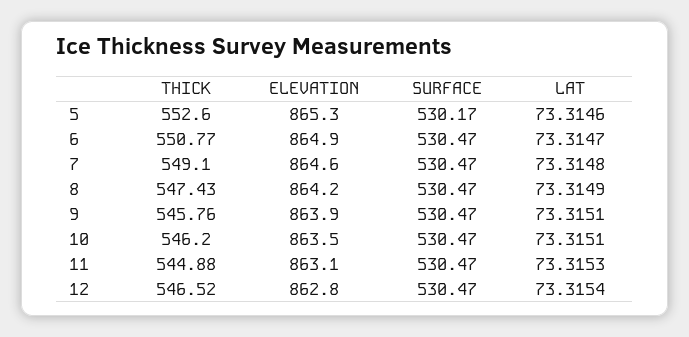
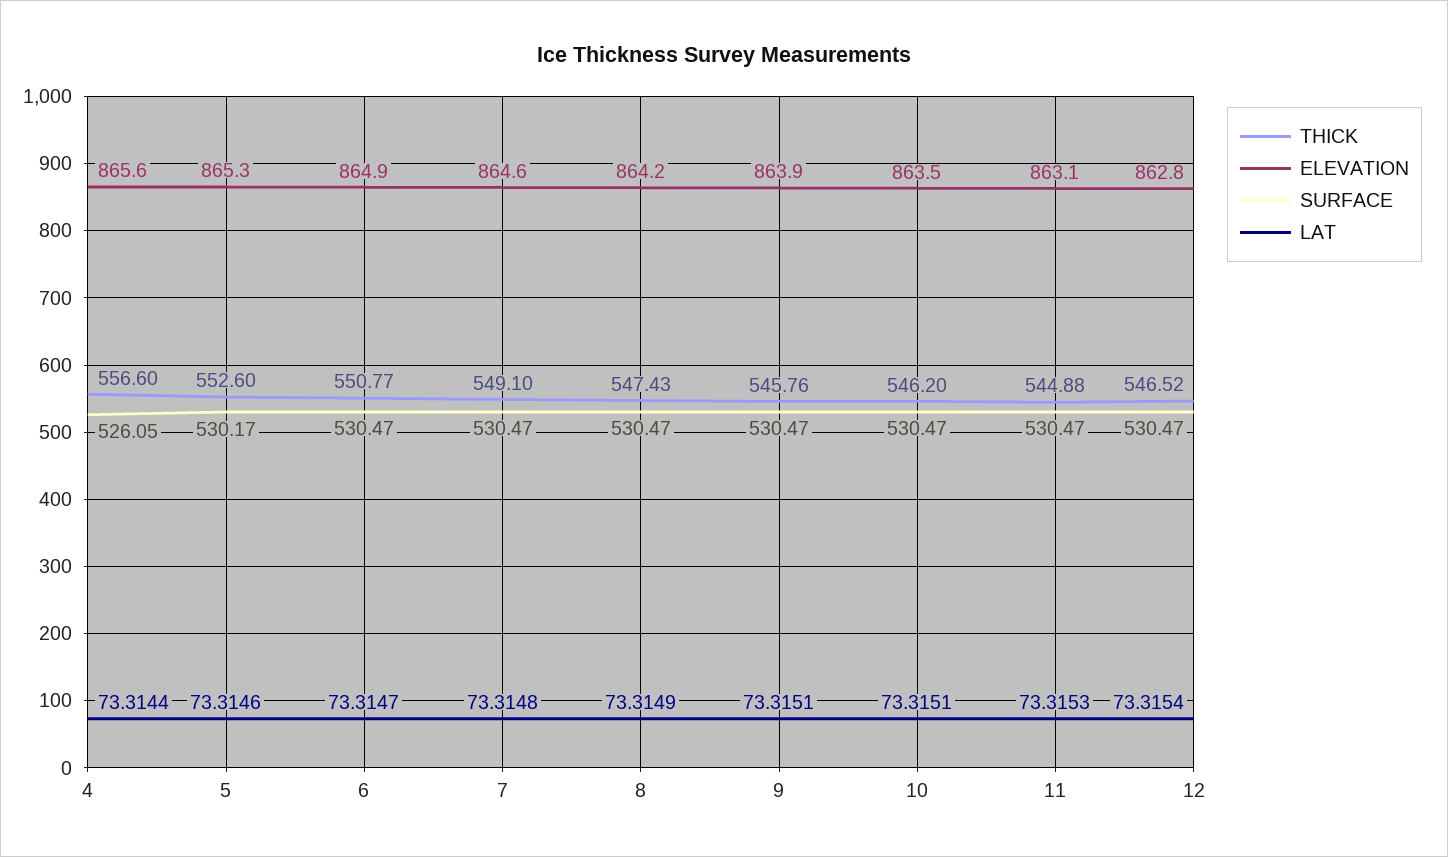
THICK, 4: none -> 556.6
ELEVATION, 4: none -> 865.6
SURFACE, 4: none -> 526.05
LAT, 4: none -> 73.3144

